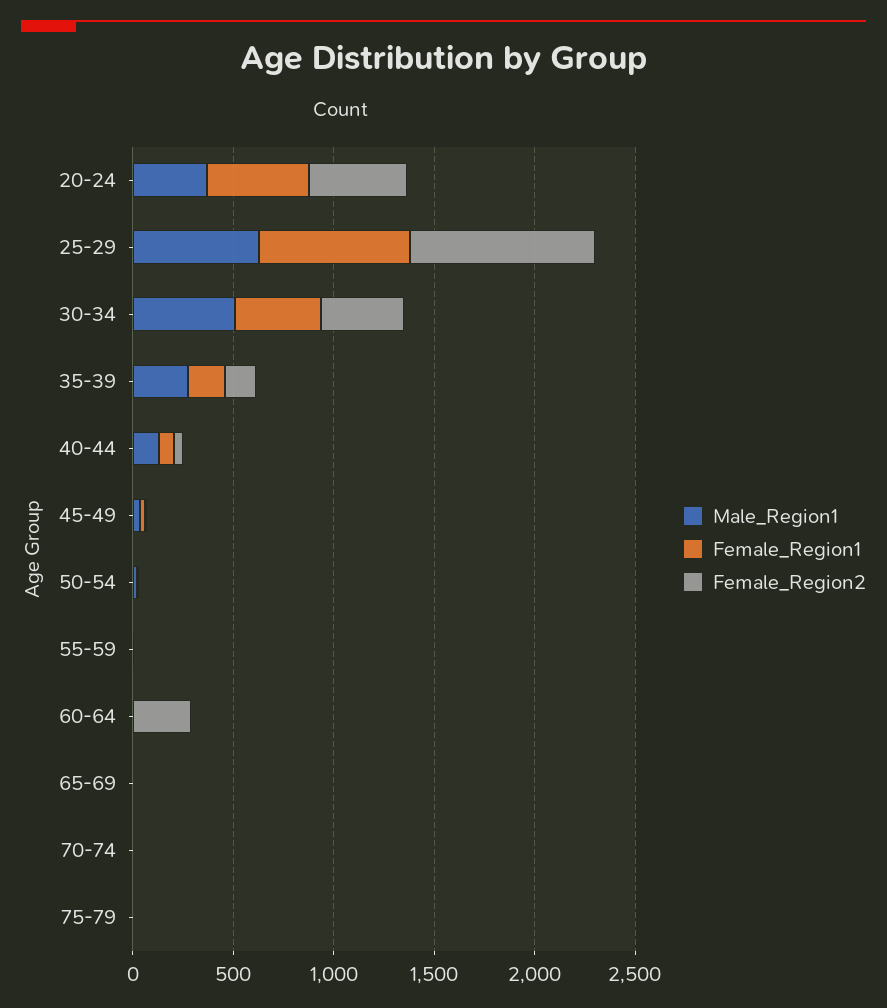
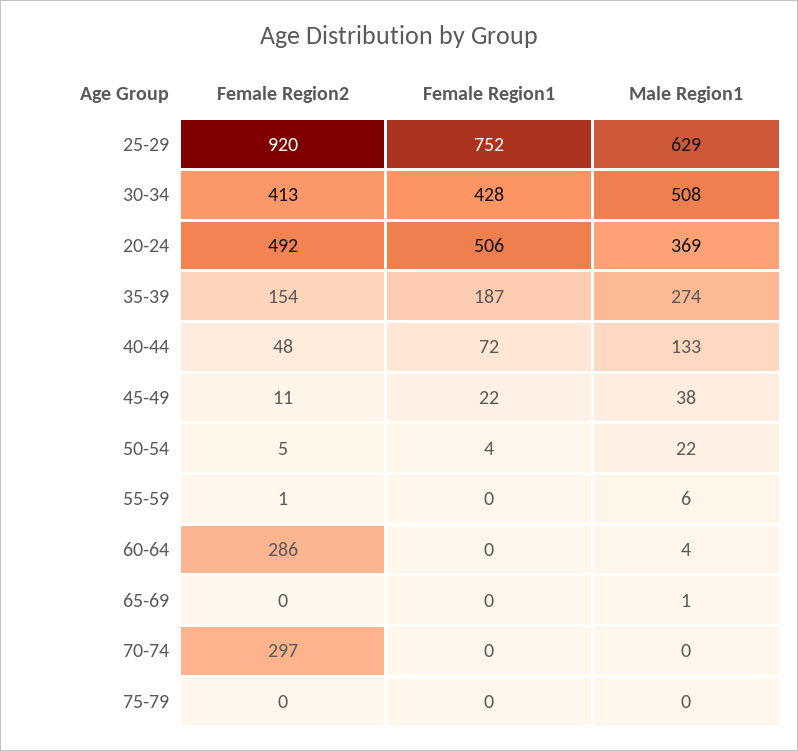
Female_Region2, 70-74: 0 -> 297

